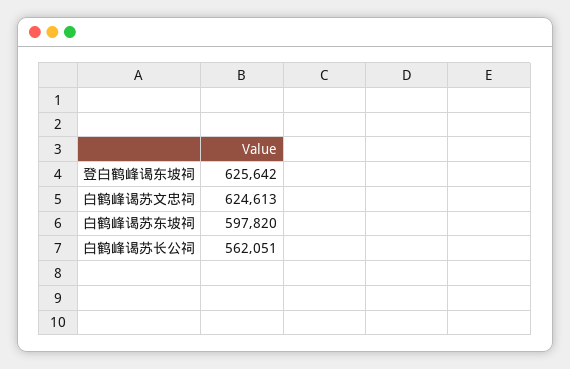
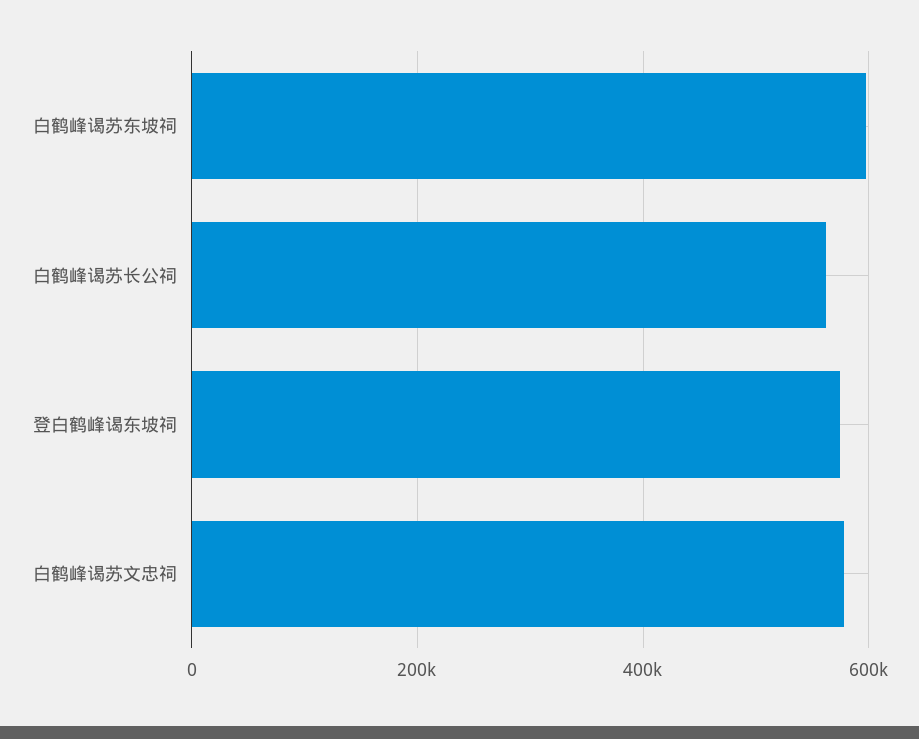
登白鹤峰谒东坡祠: 625642 -> 580000
白鹤峰谒苏文忠祠: 624613 -> 580000

